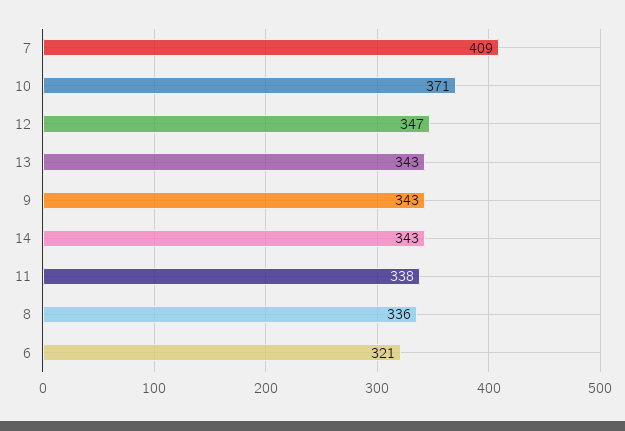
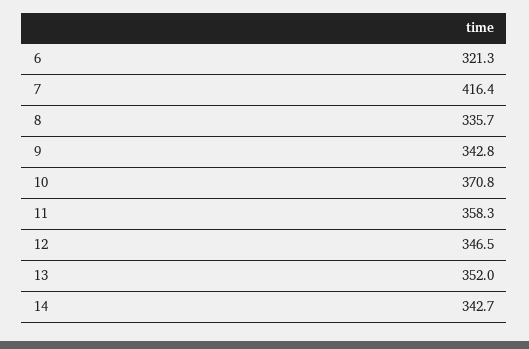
7: 409 -> 416.4
13: 343 -> 352
11: 338 -> 358.3

